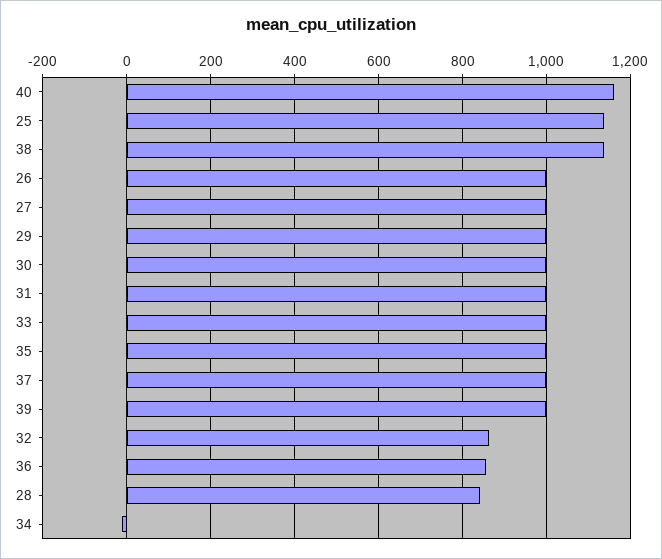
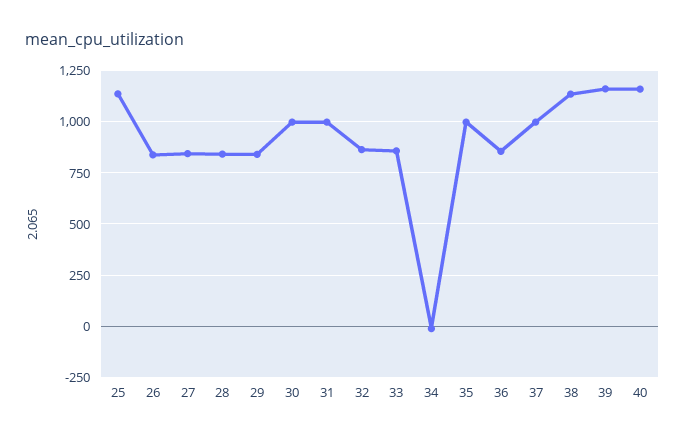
26: 1000 -> 850
27: 1000 -> 850
29: 1000 -> 850
33: 1000 -> 850
39: 1000 -> 1150

